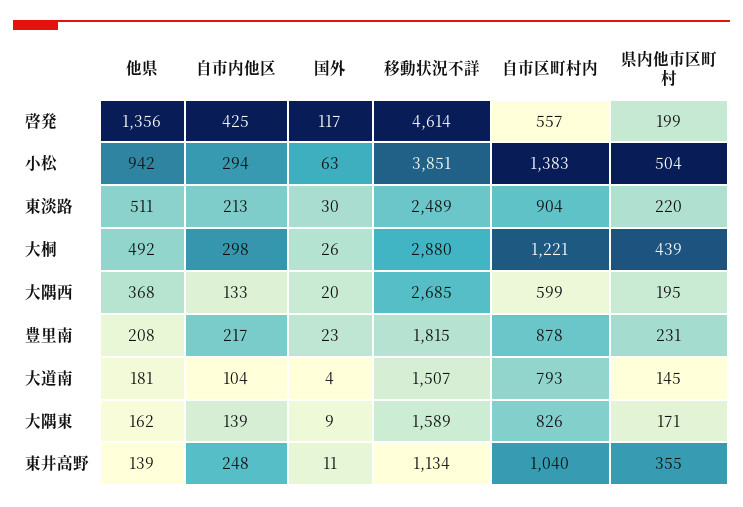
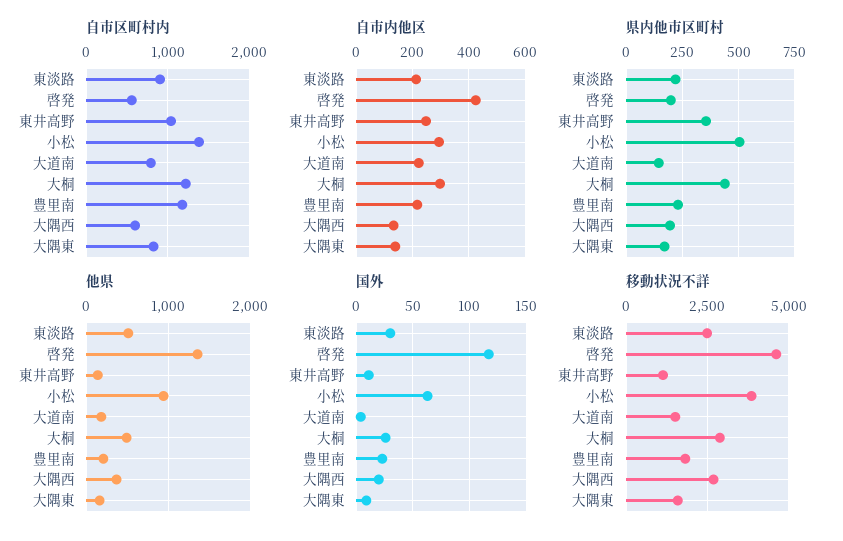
自市区町村内, 豊里南: 878 -> 1200
自市内他区, 大道南: 104 -> 225

